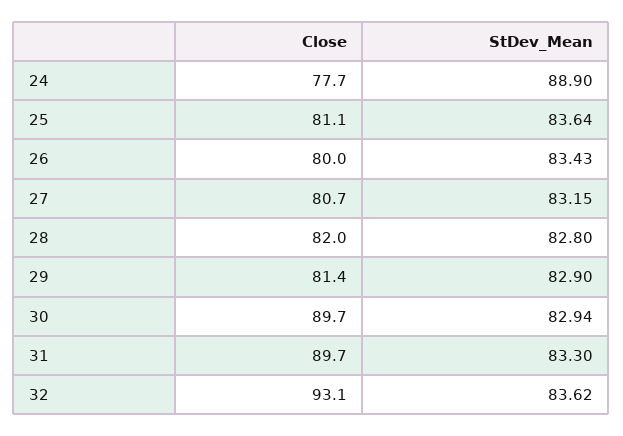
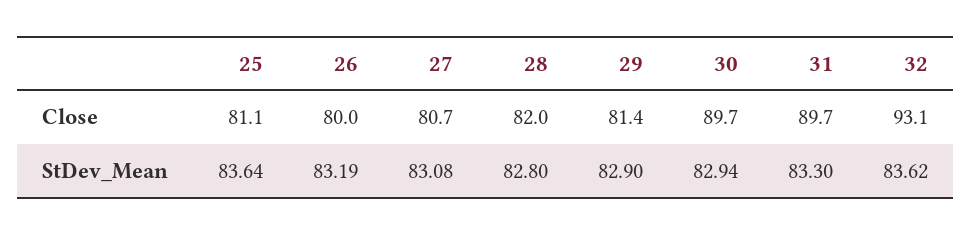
Close, 24: 77.7 -> none
StDev_Mean, 24: 88.9 -> none
StDev_Mean, 26: 83.43 -> 83.19
StDev_Mean, 27: 83.15 -> 83.08

